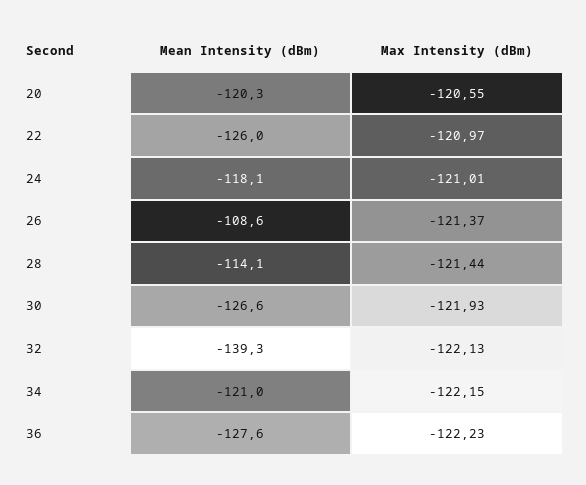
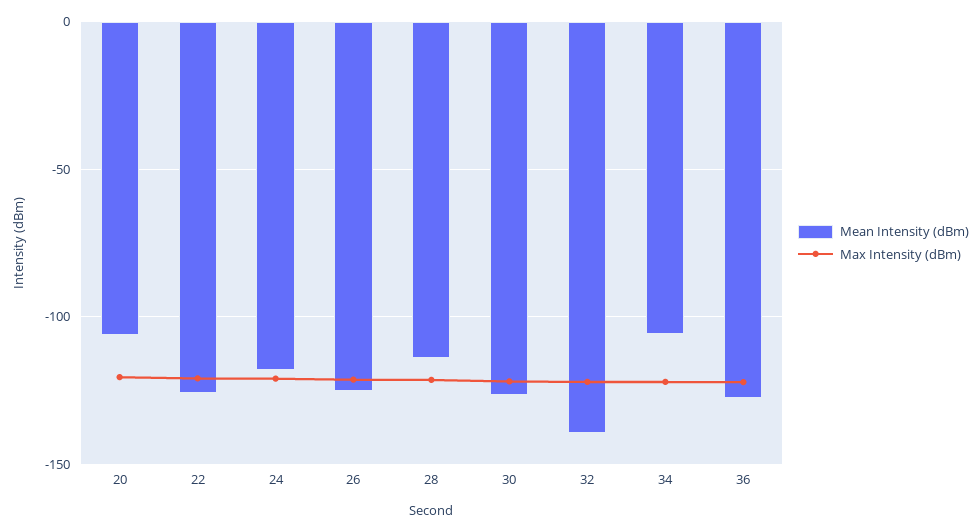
Mean Intensity (dBm), 20: -120.3 -> -105
Mean Intensity (dBm), 26: -108.6 -> -125
Mean Intensity (dBm), 34: -121 -> -105

